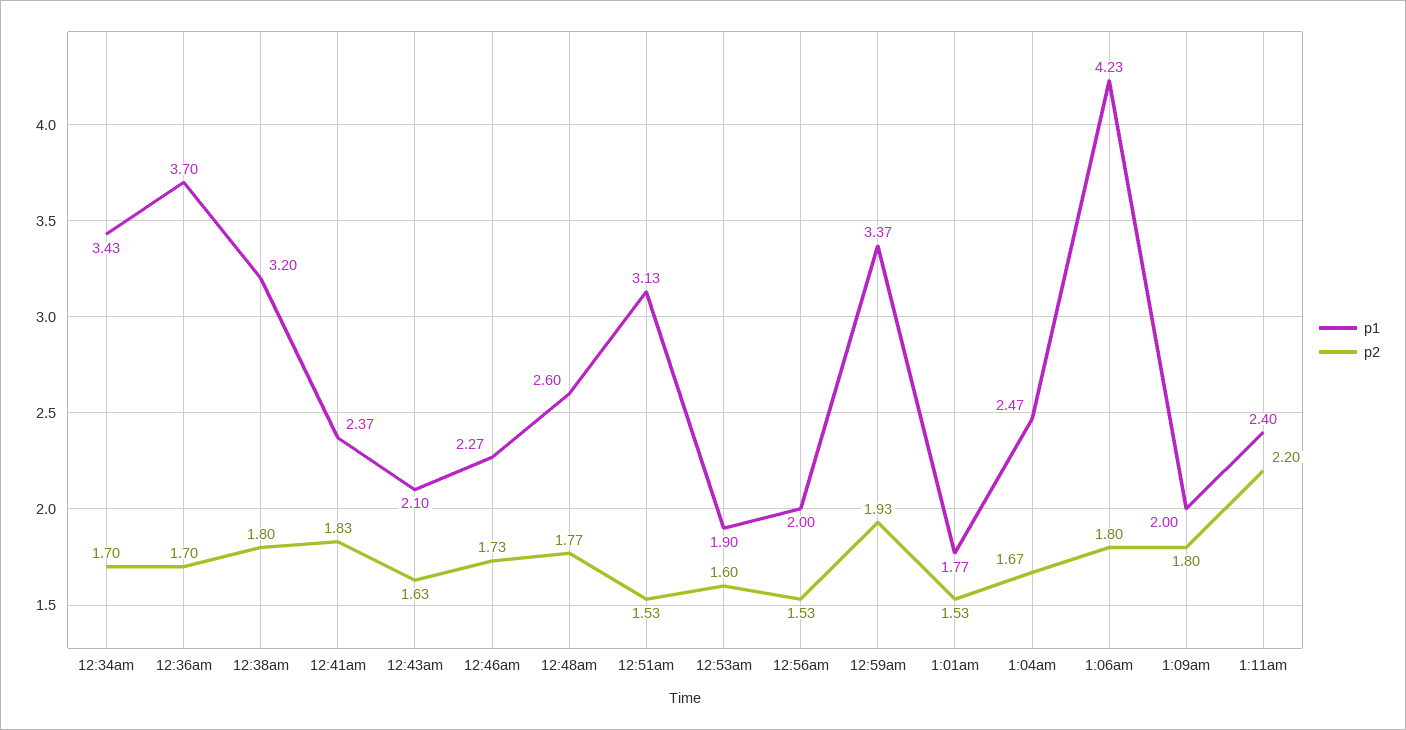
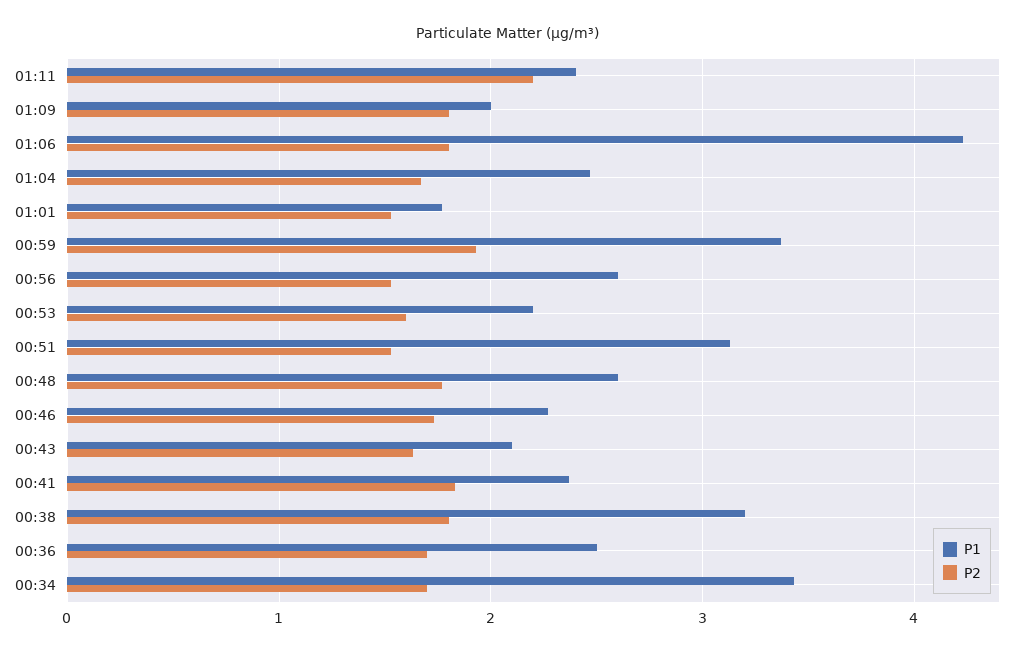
p1, 12:36am: 3.7 -> 2.5
p1, 12:53am: 1.9 -> 2.2
p1, 12:56am: 2 -> 2.6

